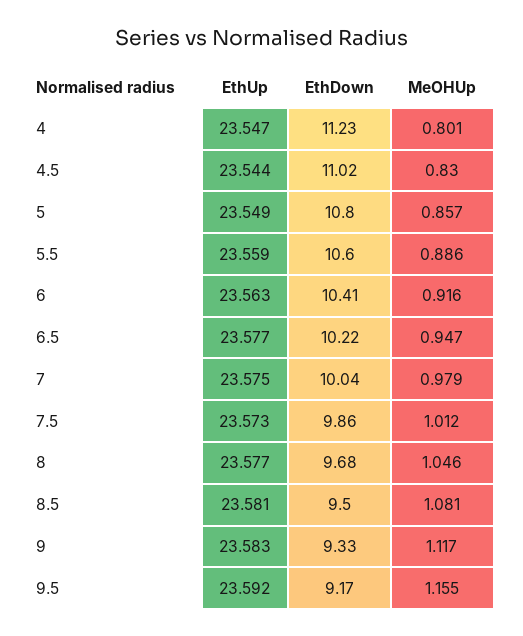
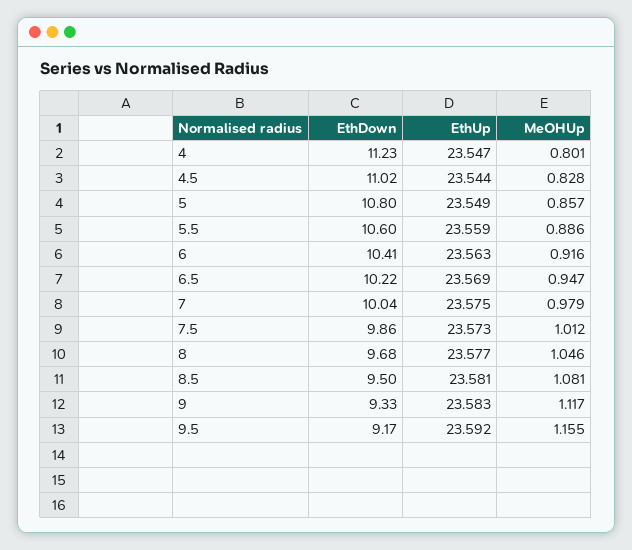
MeOHUp, 4.5: 0.83 -> 0.828
EthUp, 6.5: 23.577 -> 23.569

